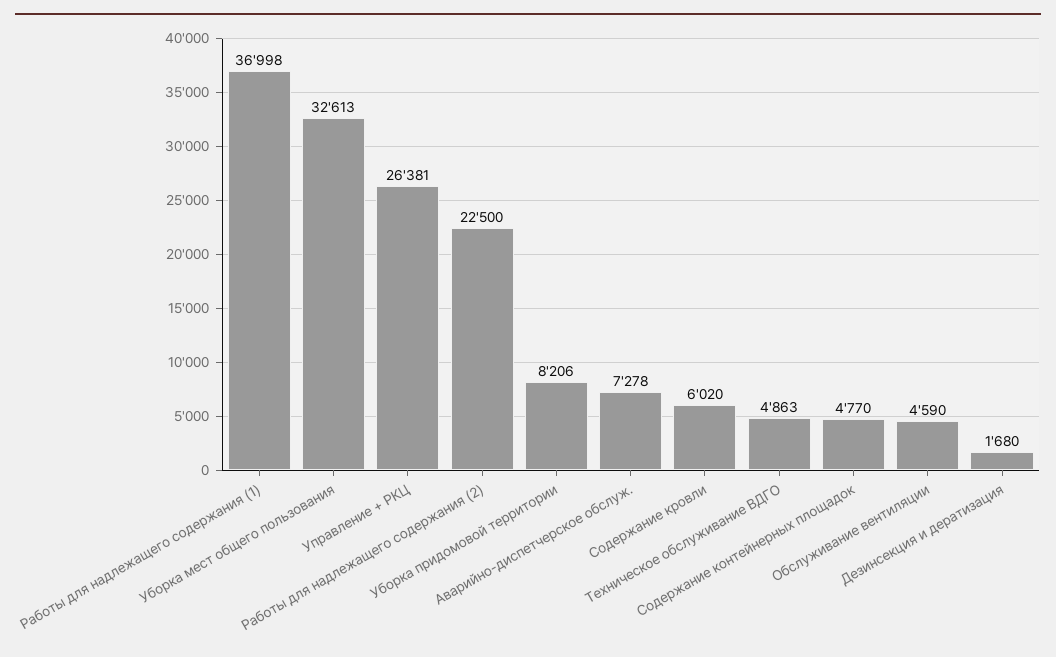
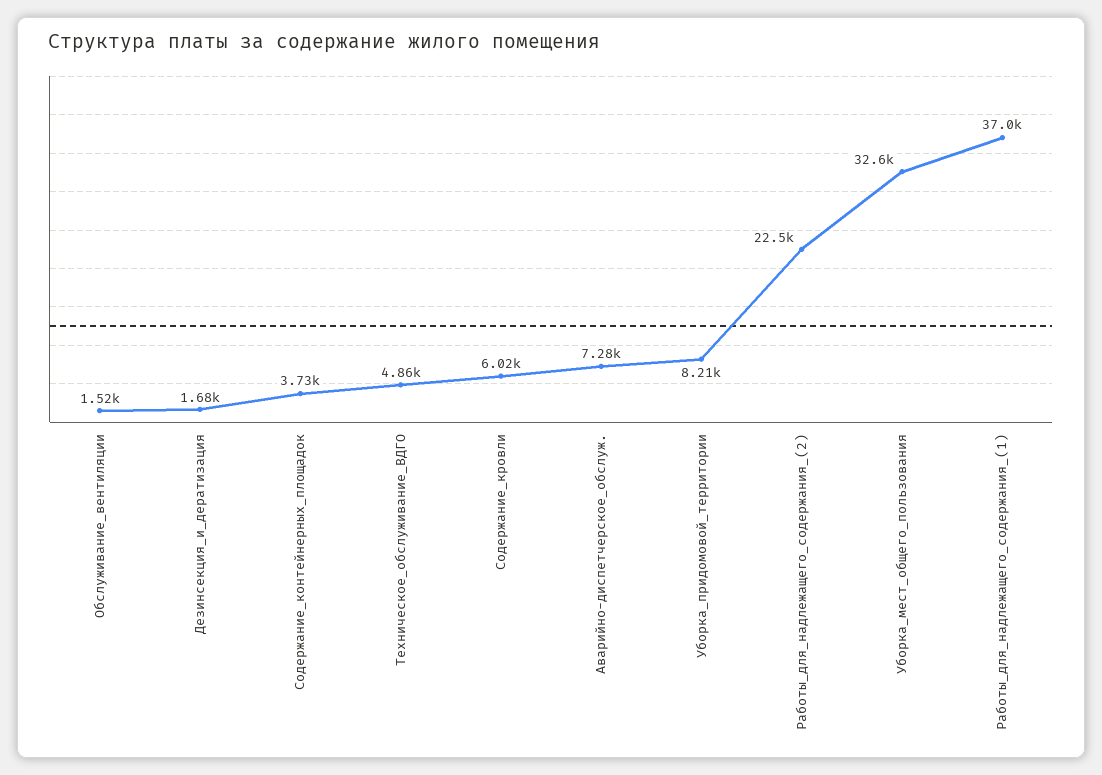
Управление + РКЦ: 26381 -> none
Содержание контейнерных площадок: 4770 -> 3730
Обслуживание вентиляции: 4590 -> 1520

